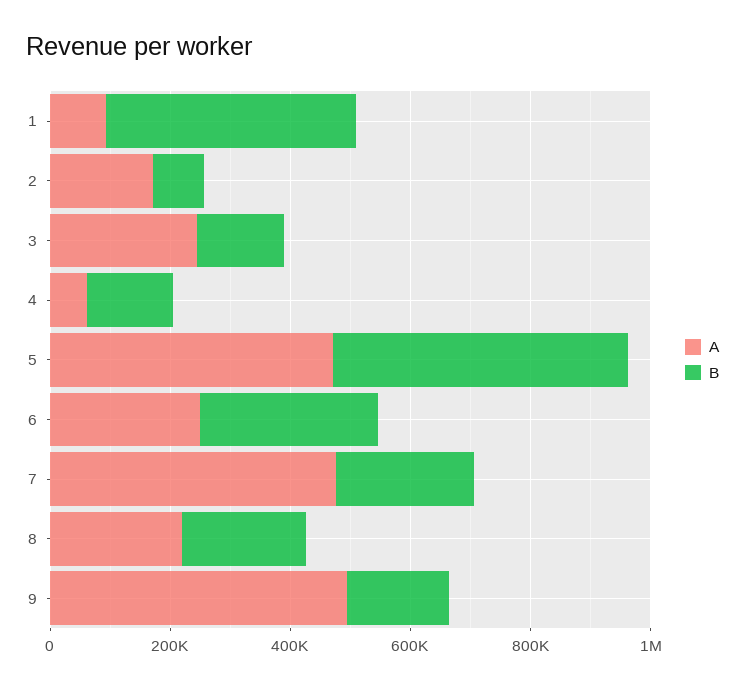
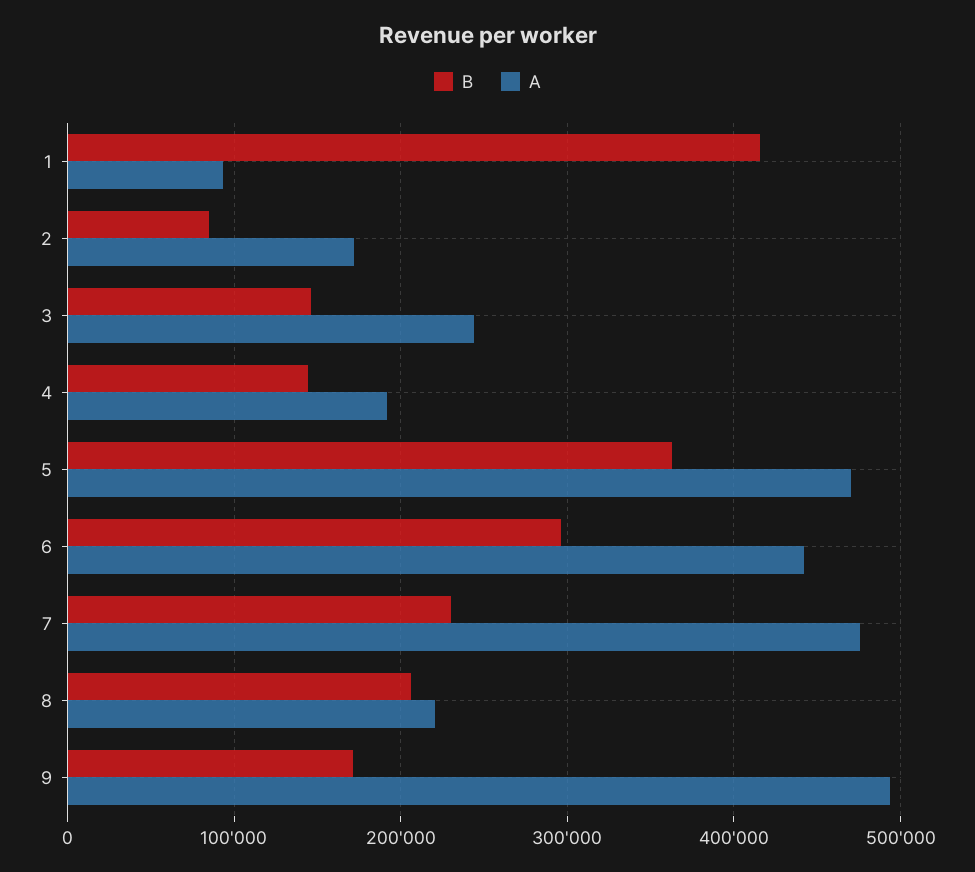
A, 4: 50000 -> 190000
B, 5: 500000 -> 360000
A, 6: 250000 -> 440000

